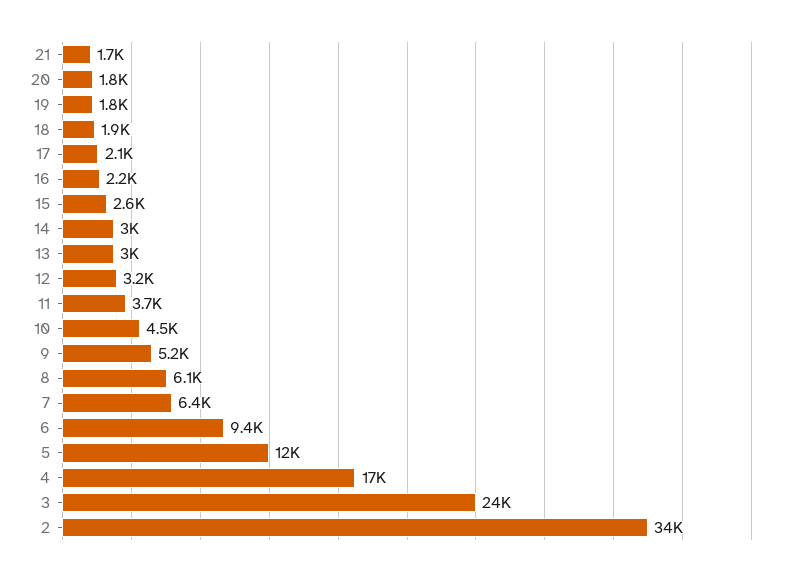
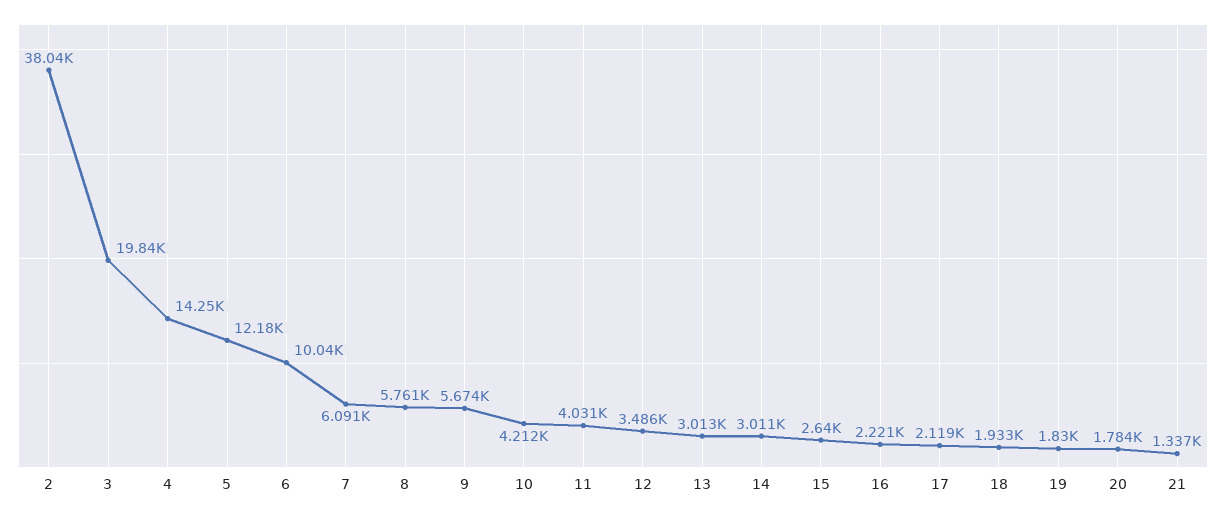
21: 1700 -> 1337
12: 3200 -> 3486
11: 3700 -> 4031
10: 4500 -> 4212
9: 5200 -> 5674
8: 6100 -> 5761
7: 6400 -> 6091
6: 9400 -> 10040
4: 17000 -> 14250
3: 24000 -> 19840
2: 34000 -> 38040

